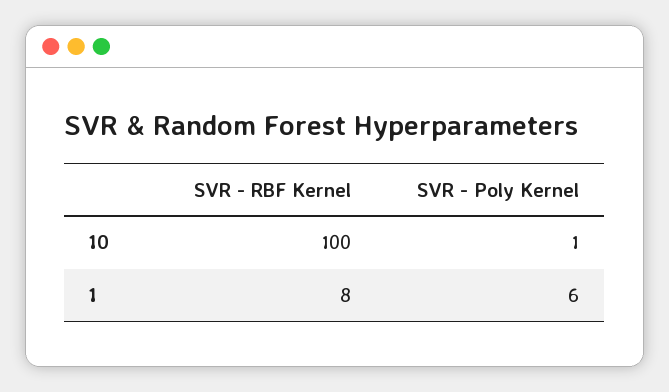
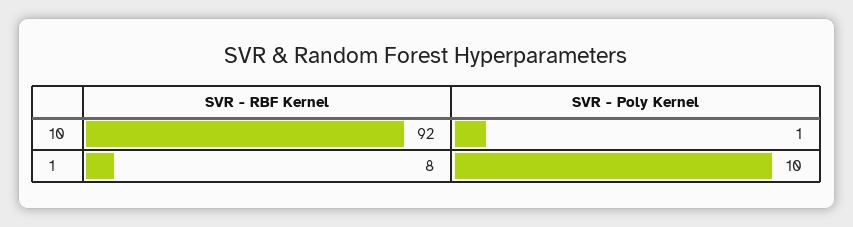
SVR - RBF Kernel, 10: 100 -> 92
SVR - Poly Kernel, 1: 6 -> 10

